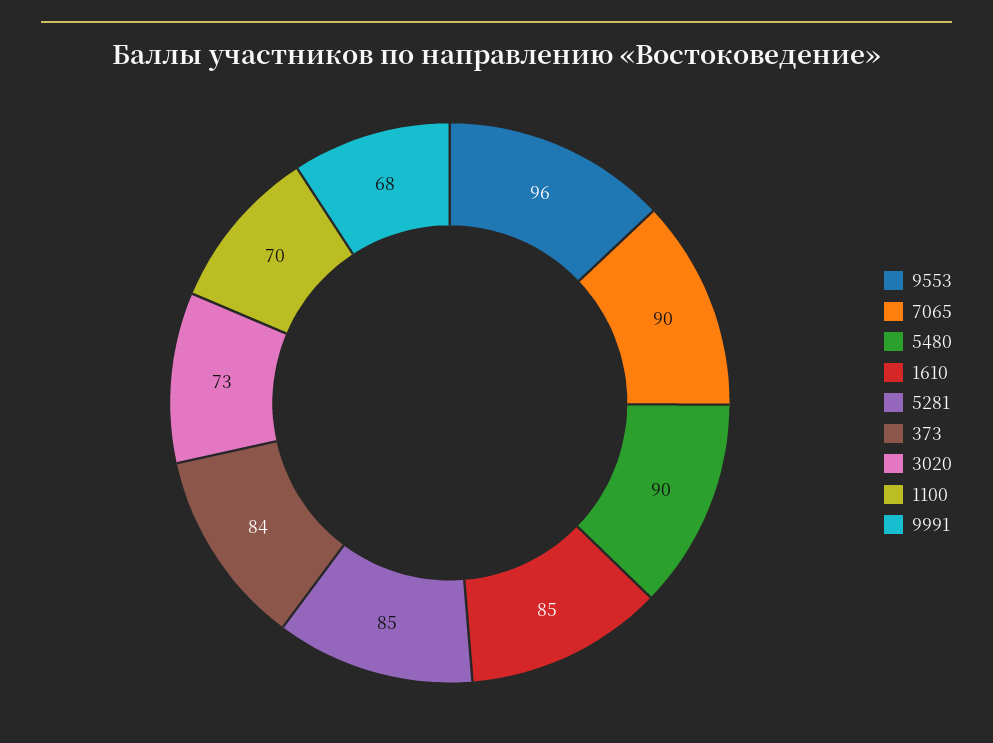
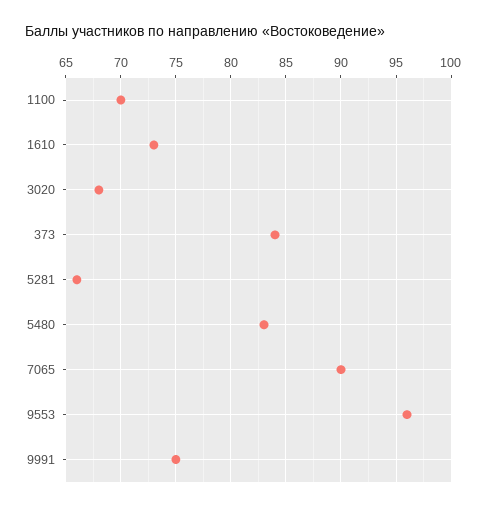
5480: 90 -> 83
1610: 85 -> 73
5281: 85 -> 66
3020: 73 -> 68
9991: 68 -> 75

